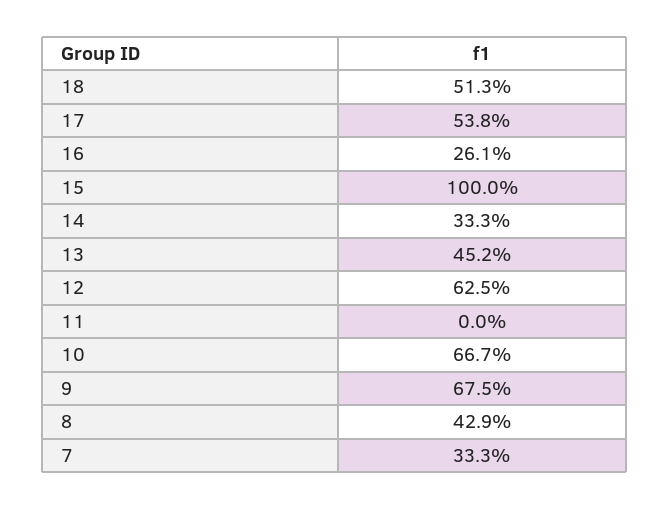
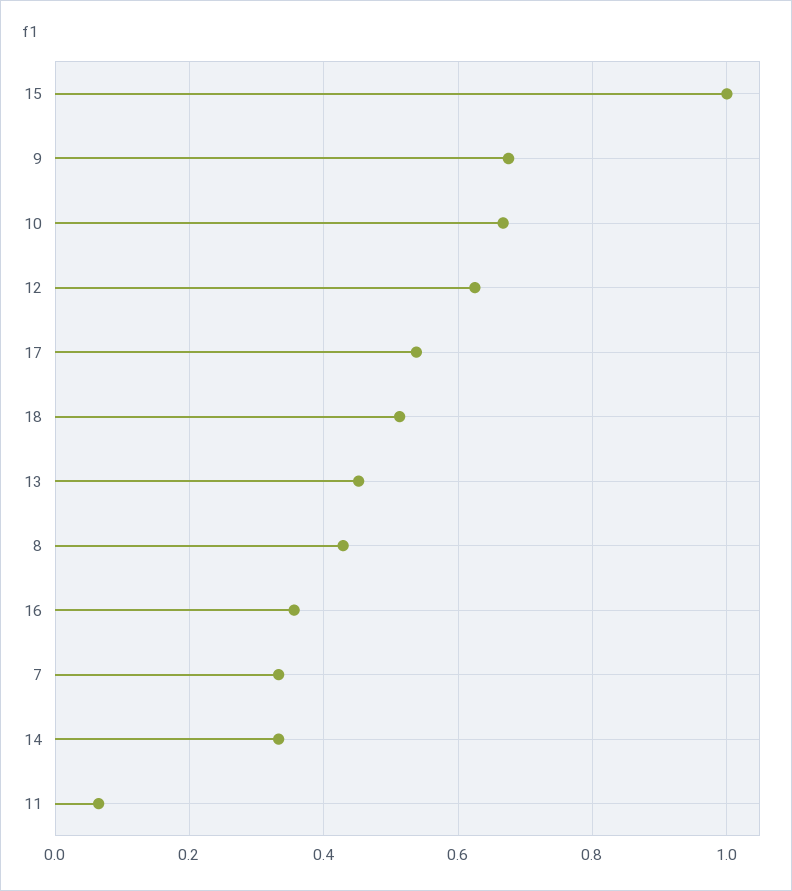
16: 0.261 -> 0.36
11: 0 -> 0.06

